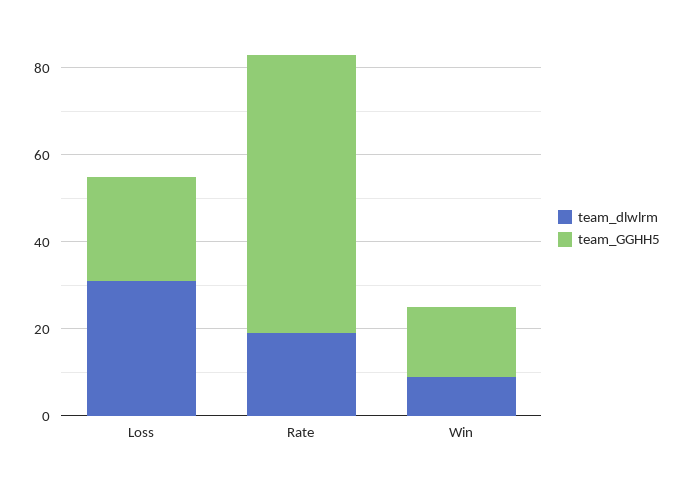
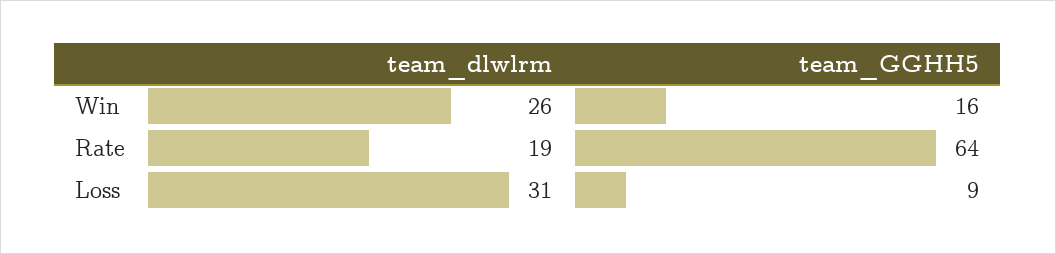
team_GGHH5, Loss: 25 -> 9
team_dlwlrm, Win: 10 -> 26

